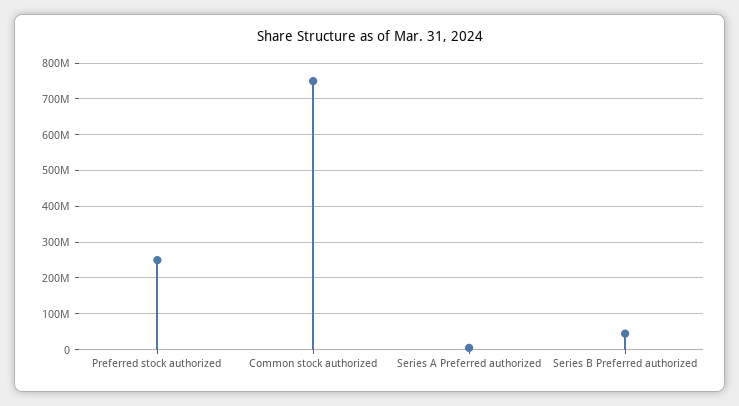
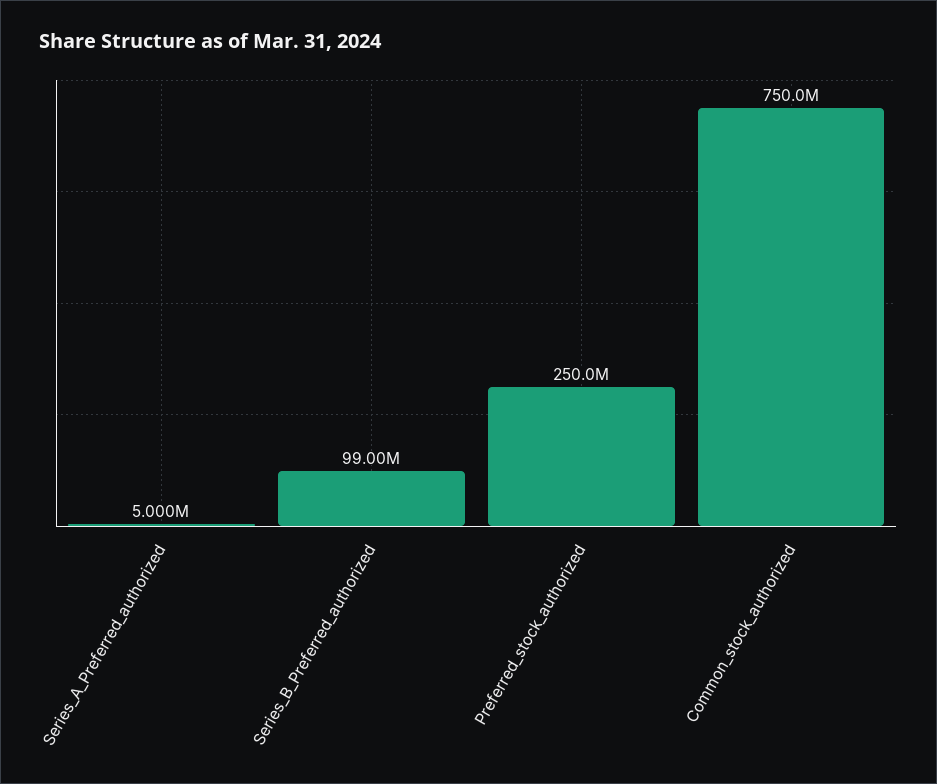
Series B Preferred authorized: 40000000 -> 99000000

